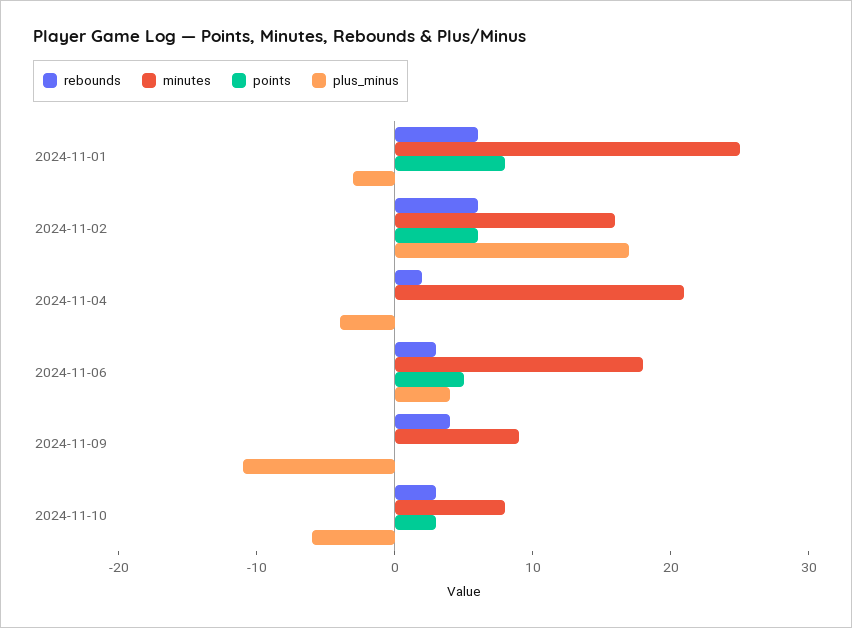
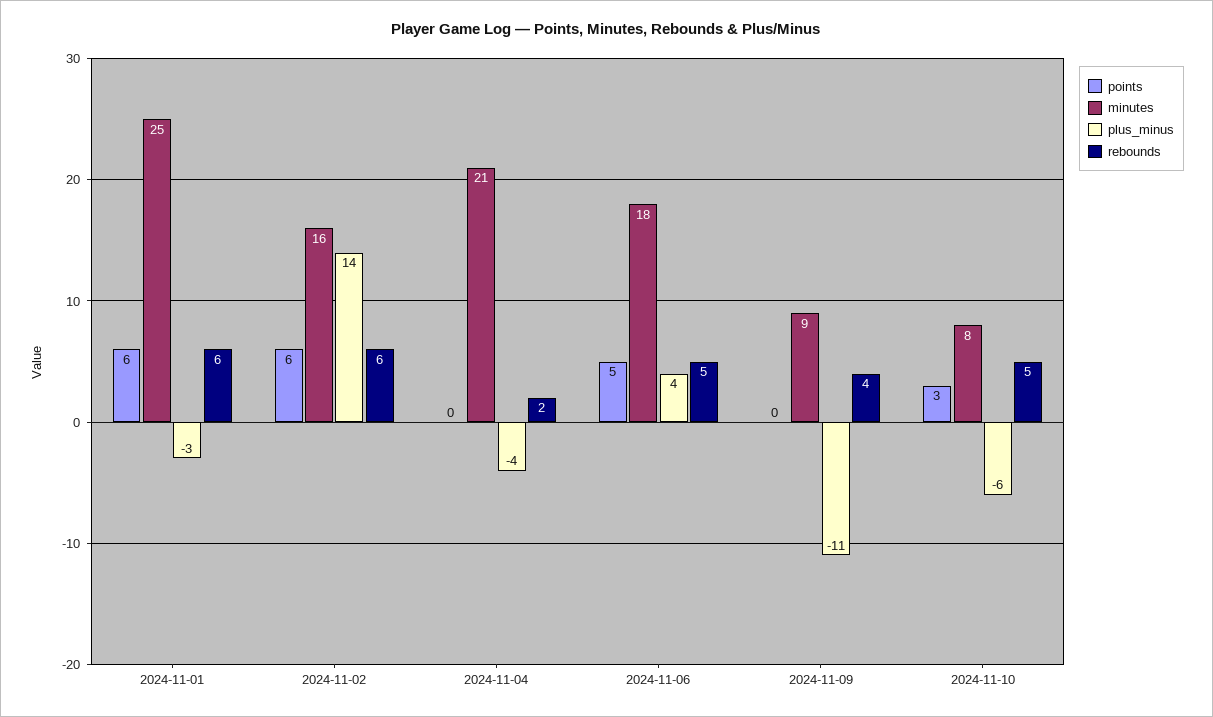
points, 2024-11-01: 8 -> 6
plus_minus, 2024-11-02: 17 -> 14
rebounds, 2024-11-06: 3 -> 5
rebounds, 2024-11-10: 3 -> 5

